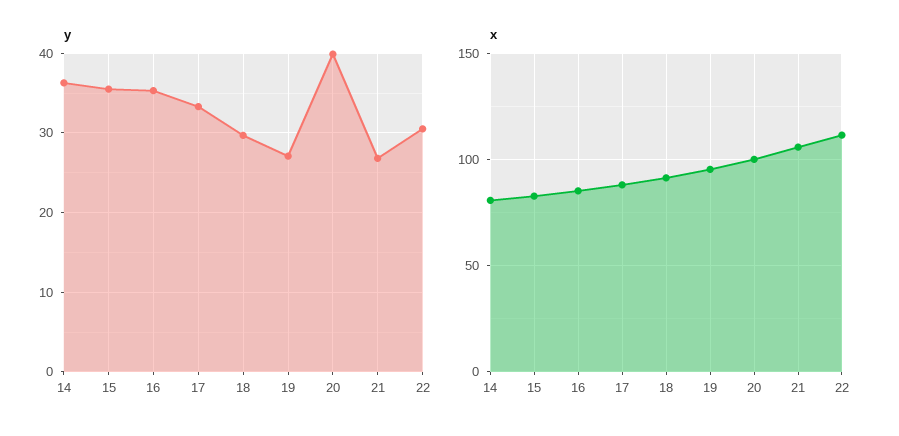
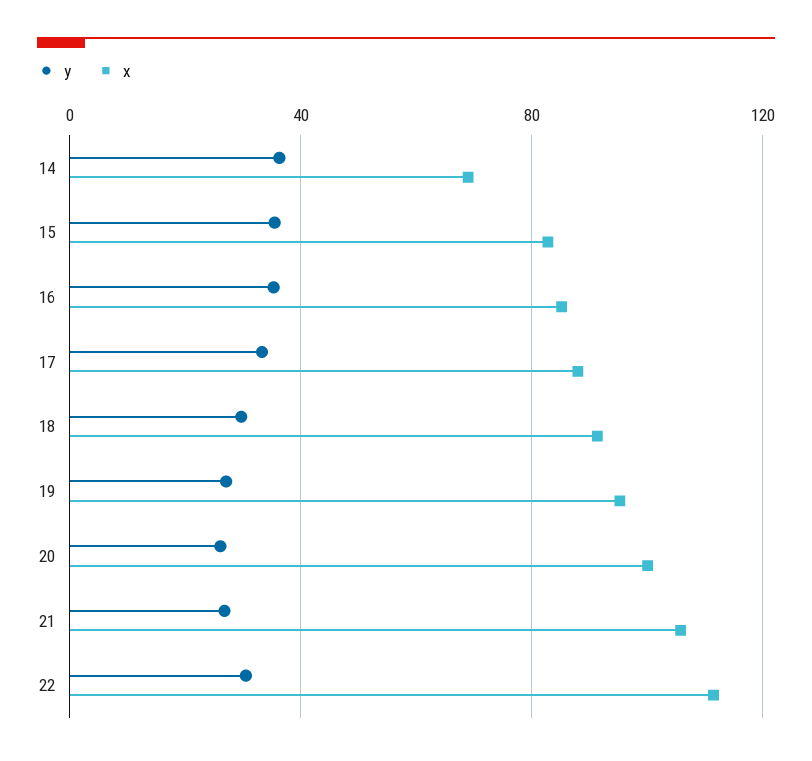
y, 20: 40 -> 25
x, 14: 80 -> 70

